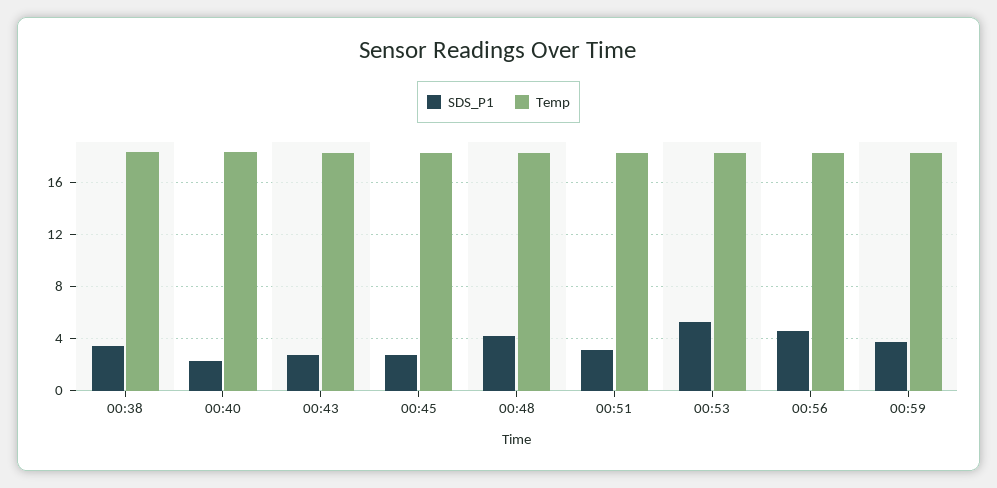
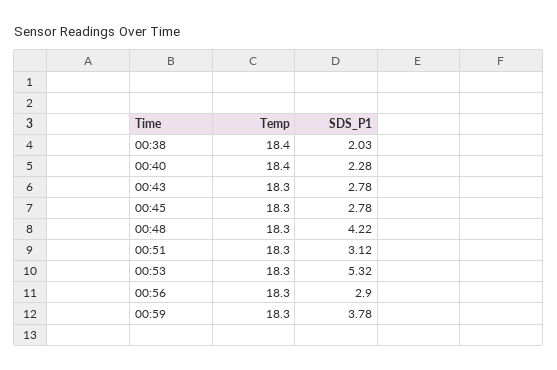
SDS_P1, 00:38: 3.5 -> 2.03
SDS_P1, 00:56: 4.5 -> 2.9

